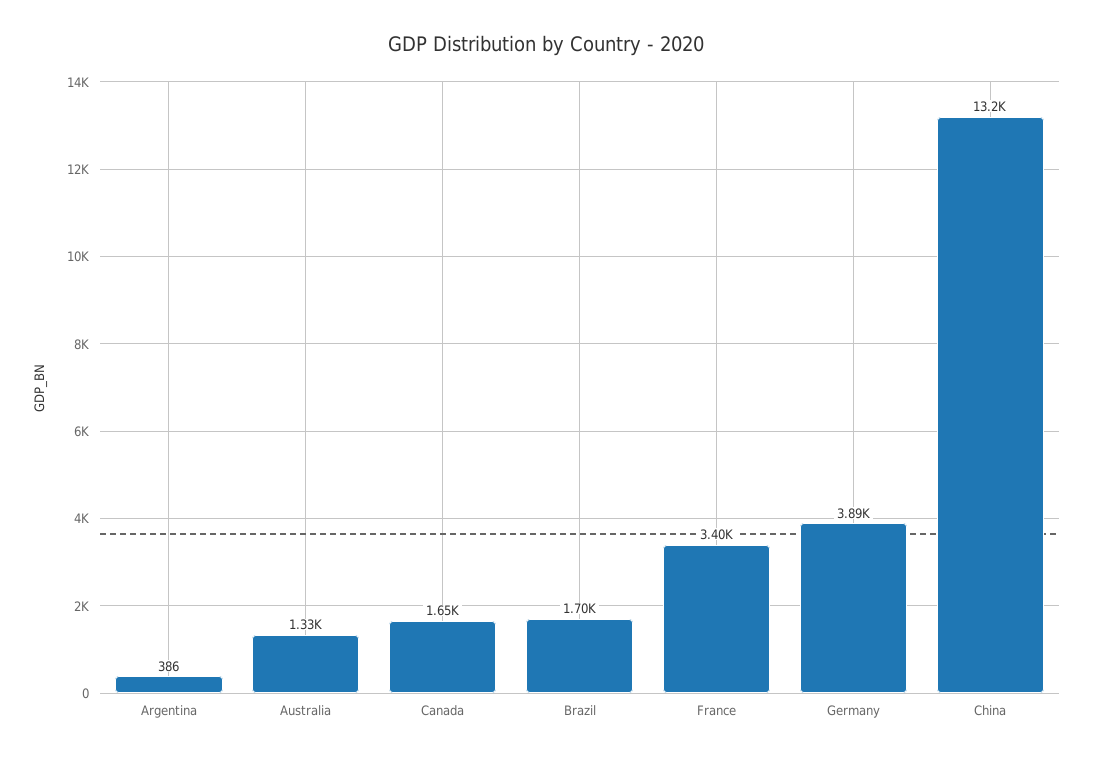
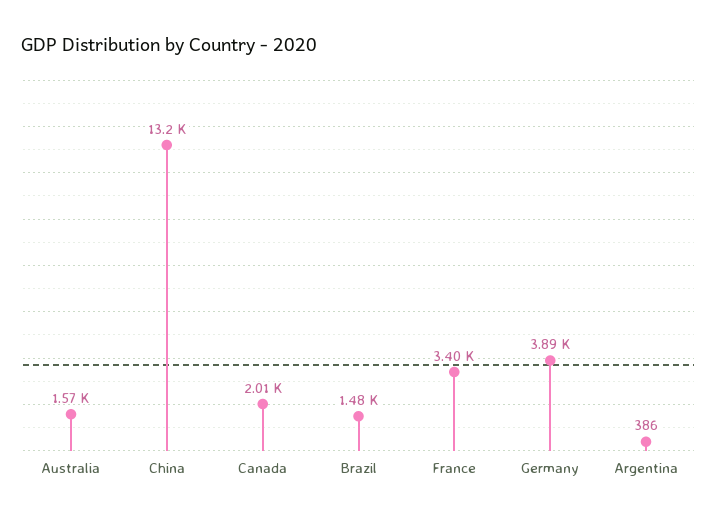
Australia: 1330 -> 1570
Canada: 1650 -> 2010
Brazil: 1700 -> 1480

